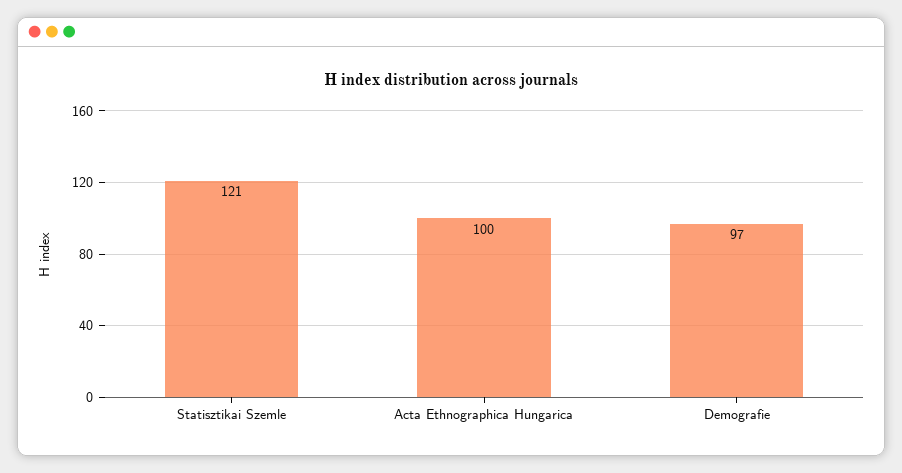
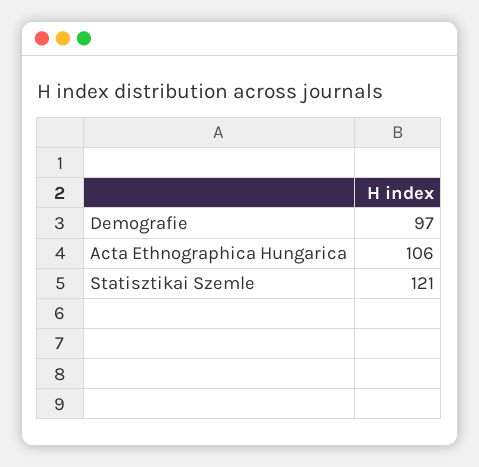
Acta Ethnographica Hungarica: 100 -> 106

